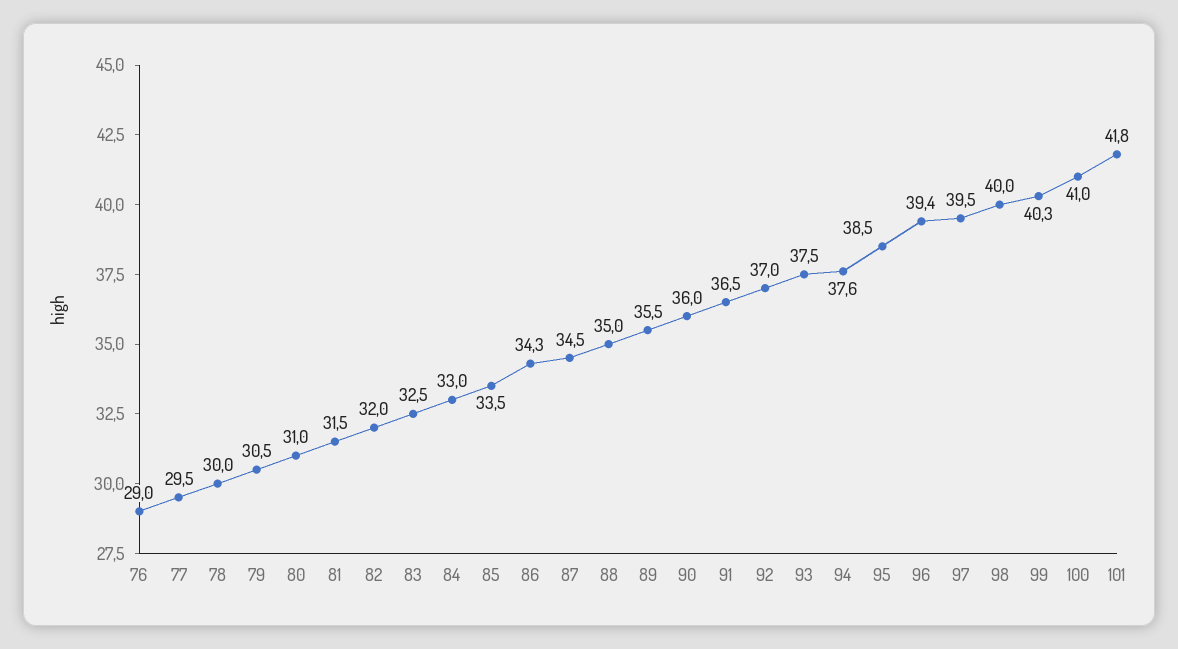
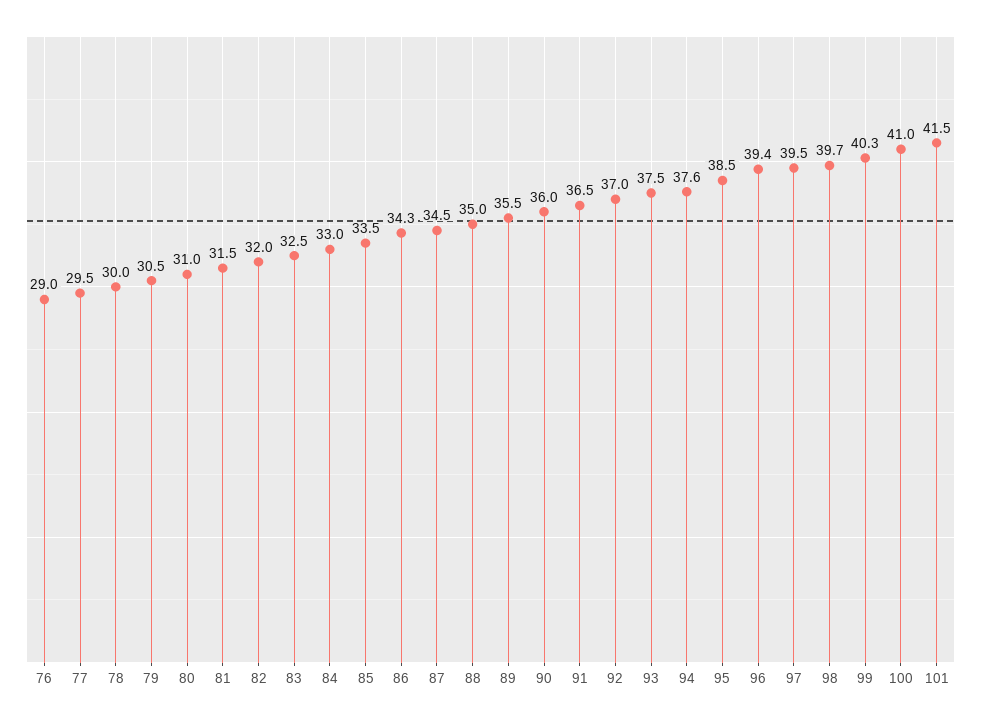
98: 40 -> 39.7
101: 41.8 -> 41.5

